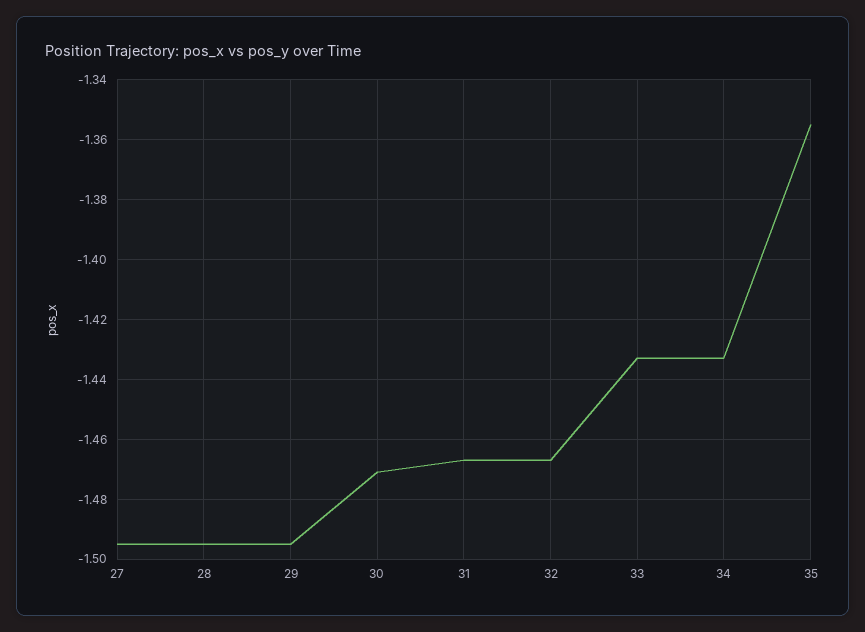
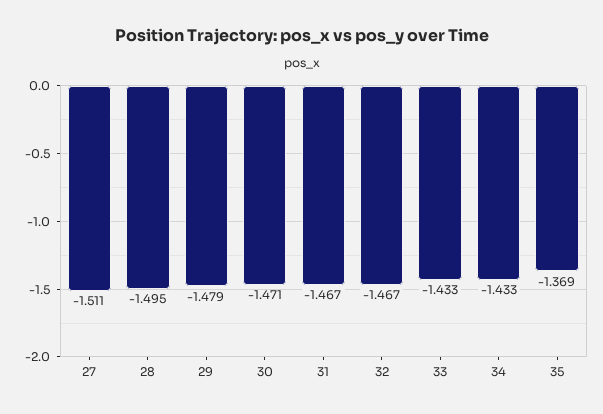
27: -1.495 -> -1.511
29: -1.495 -> -1.479
35: -1.355 -> -1.369

